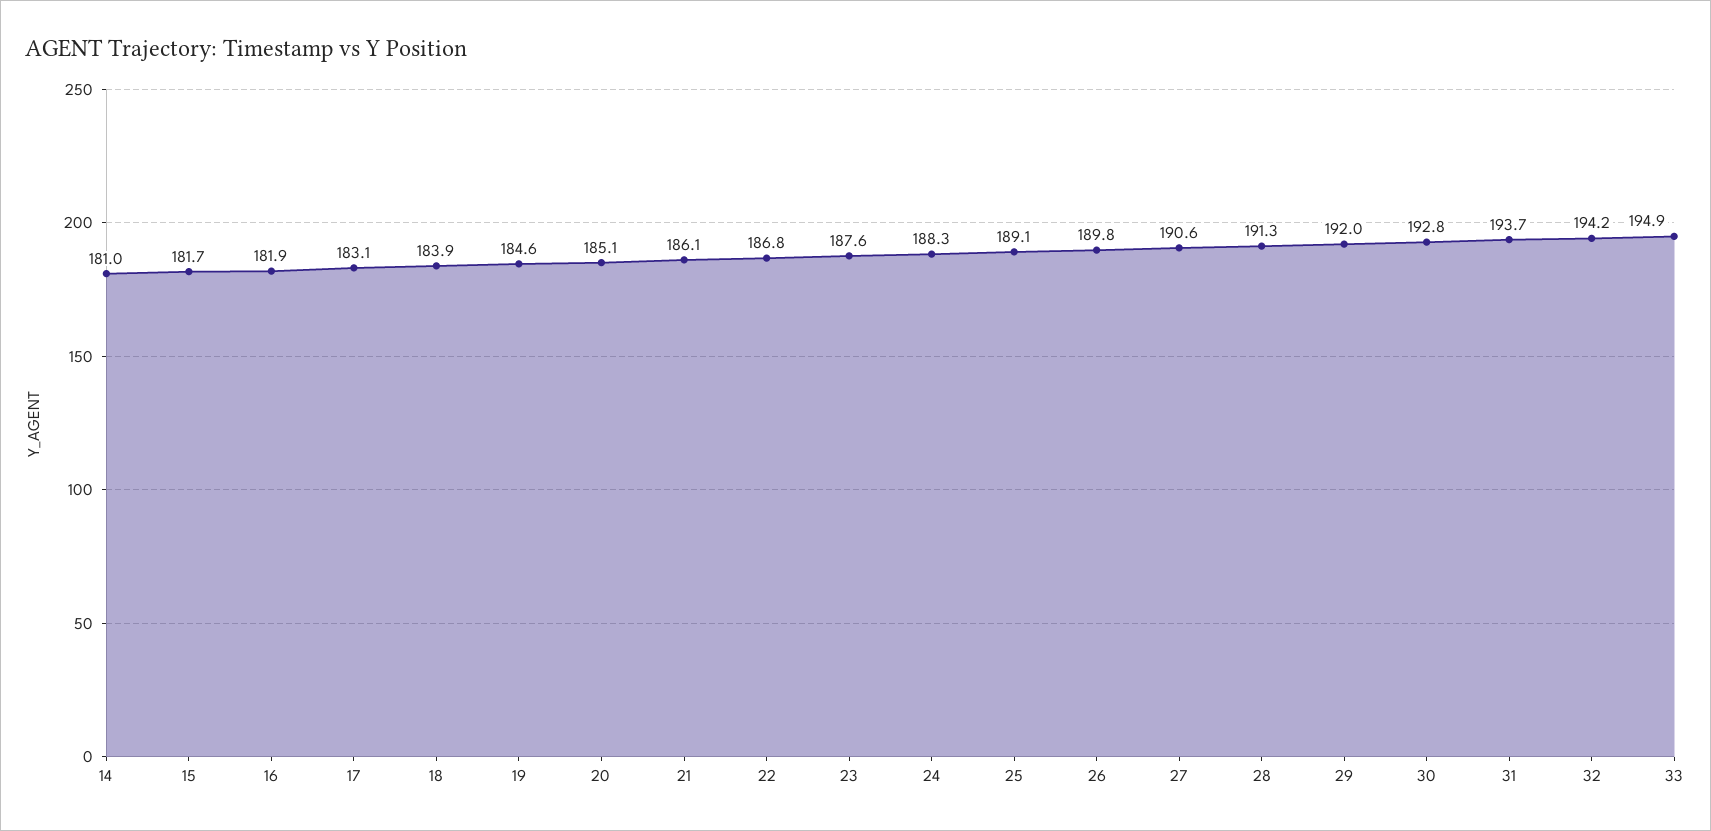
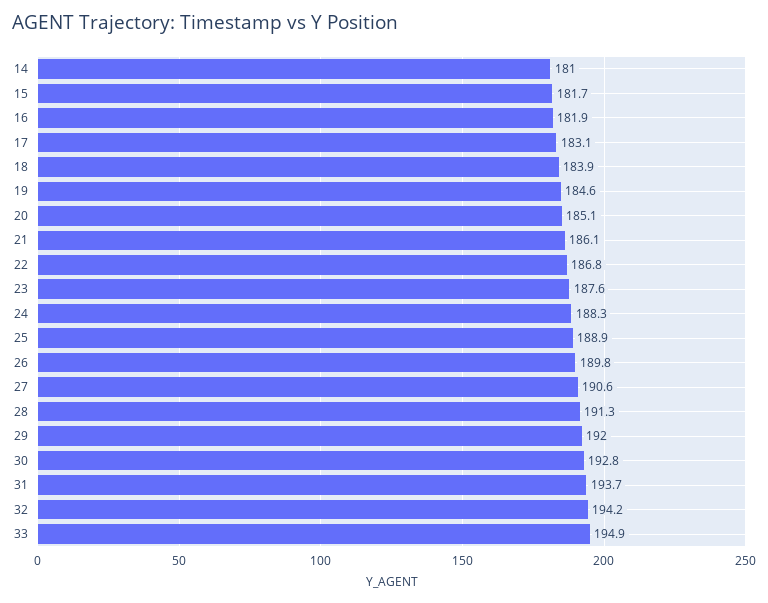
25: 189.1 -> 188.9

